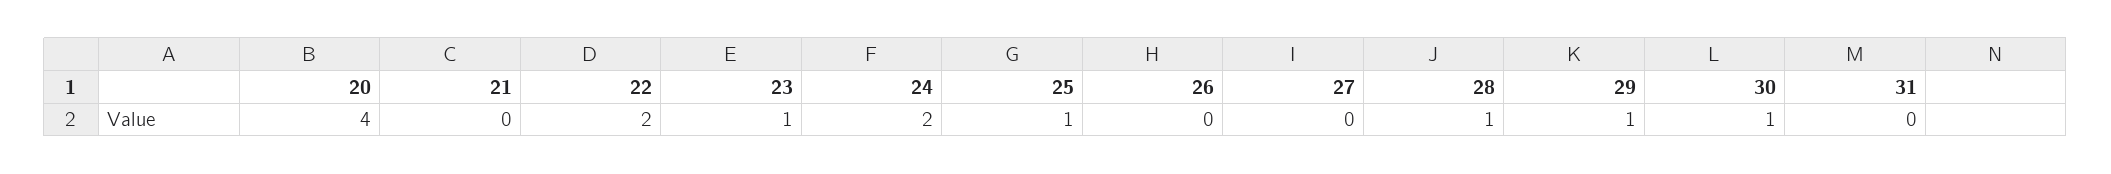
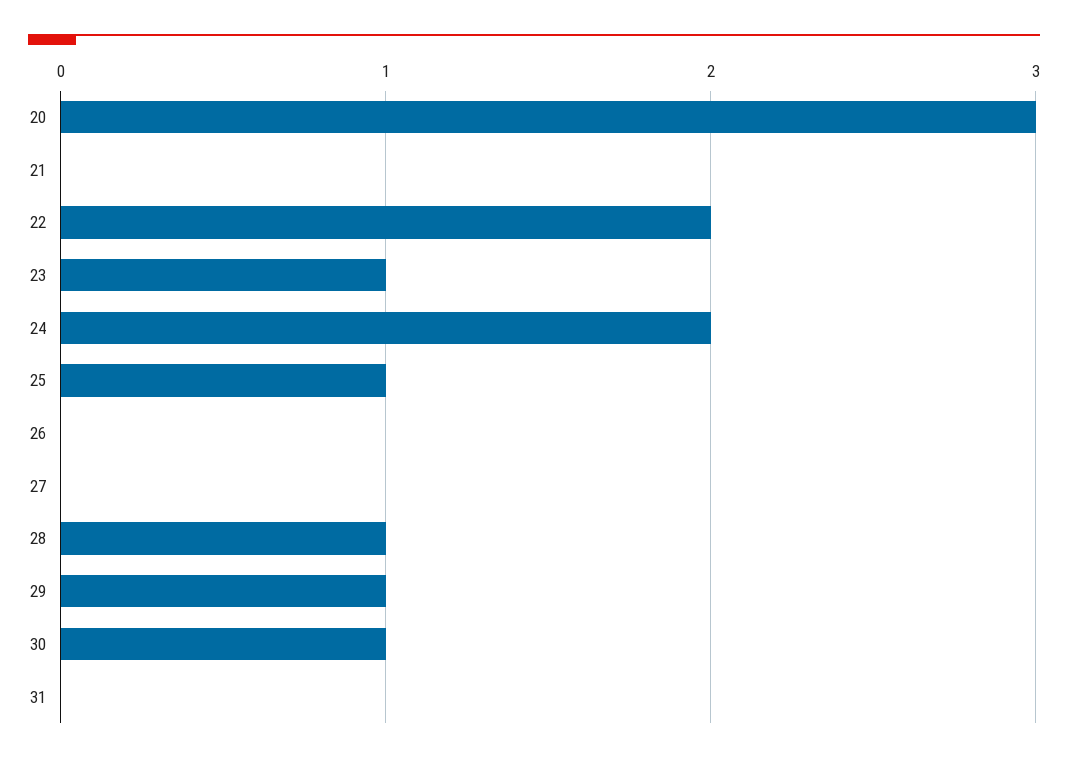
20: 4 -> 3

